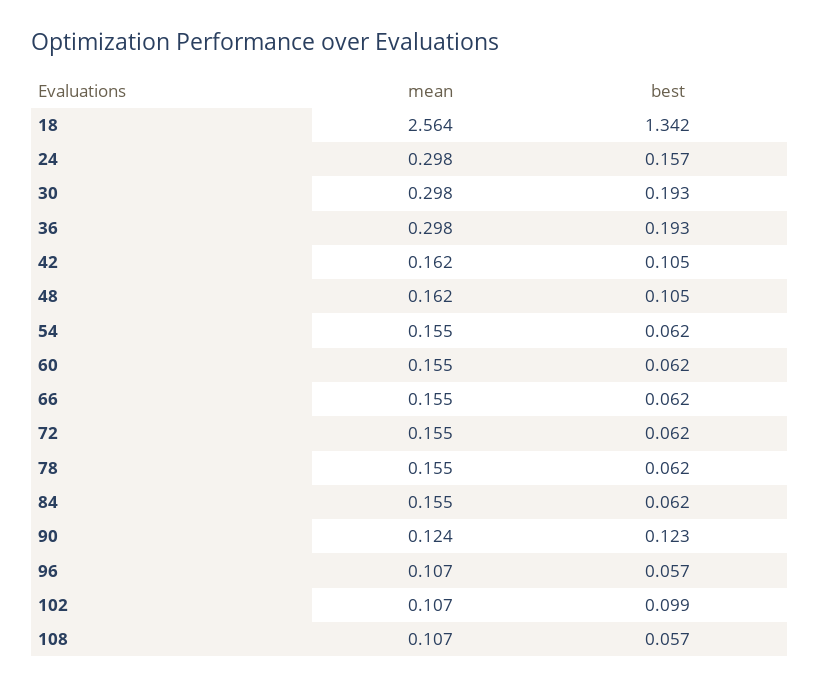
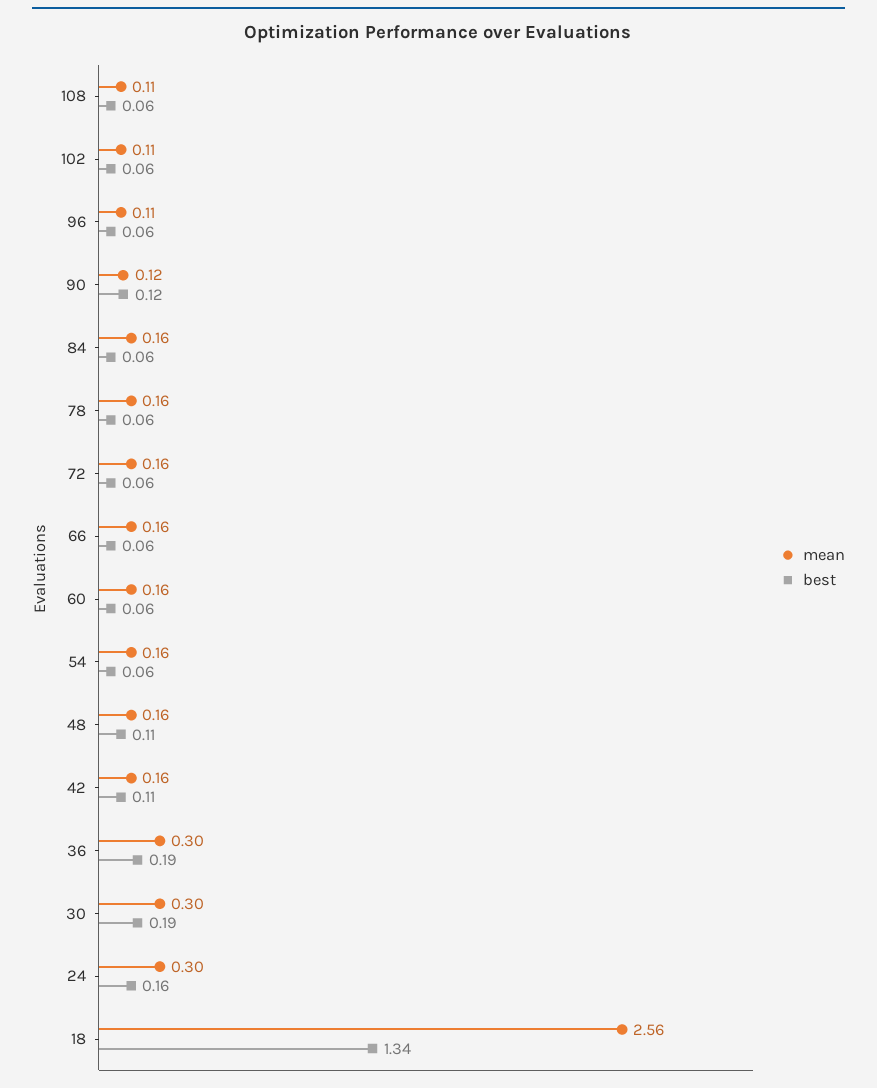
best, 102: 0.099 -> 0.06

